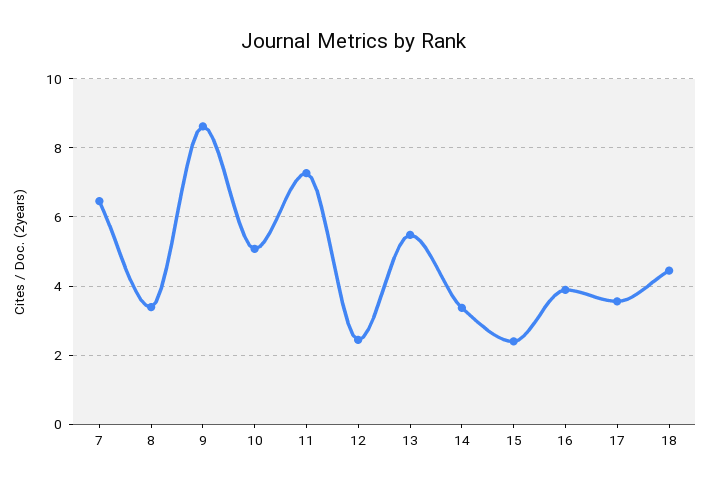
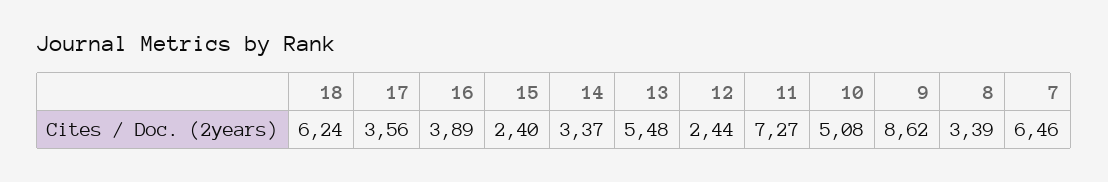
18: 4.4 -> 6.24

